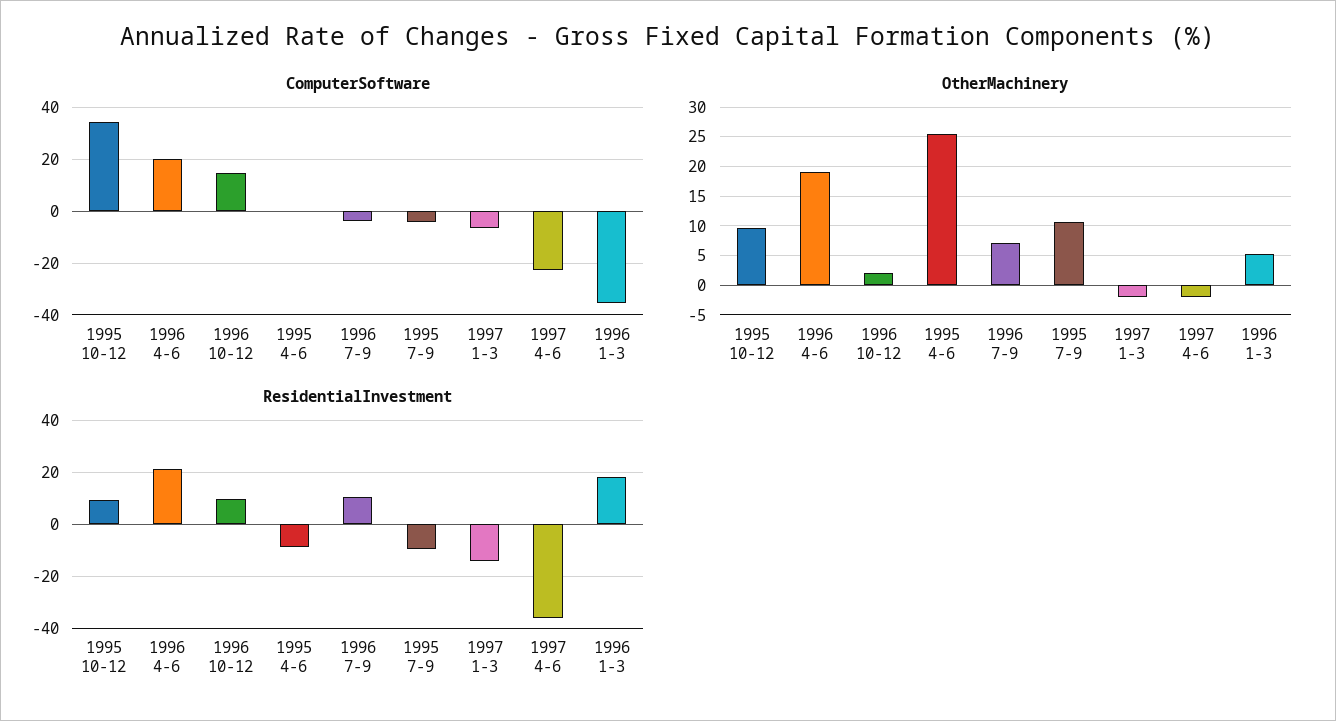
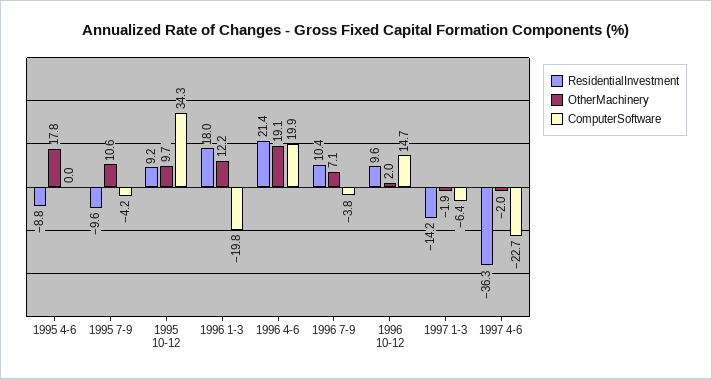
ComputerSoftware, 1996 1-3: -35 -> -19.8
OtherMachinery, 1995 4-6: 25 -> 17.8
OtherMachinery, 1996 1-3: 5 -> 12.2

